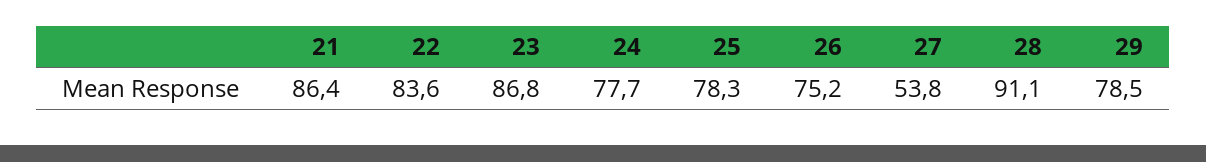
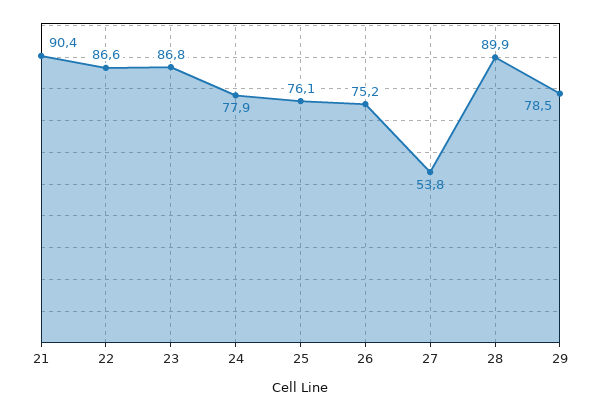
21: 86.4 -> 90.4
22: 83.6 -> 86.6
24: 77.7 -> 77.9
25: 78.3 -> 76.1
28: 91.1 -> 89.9

